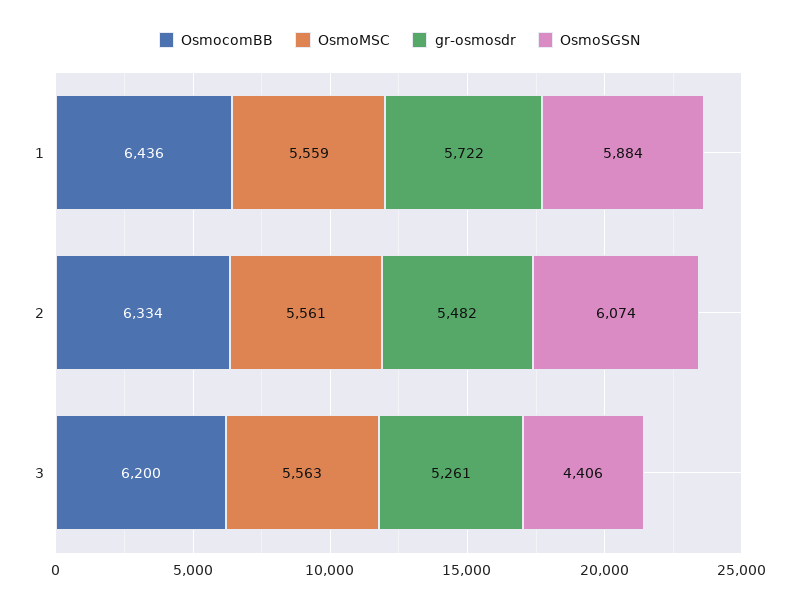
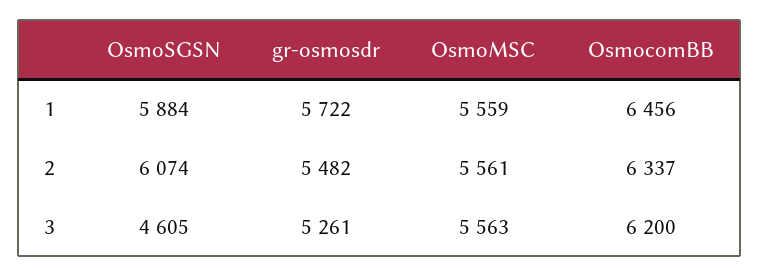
OsmocomBB, 1: 6436 -> 6456
OsmocomBB, 2: 6334 -> 6337
OsmoSGSN, 3: 4406 -> 4605

